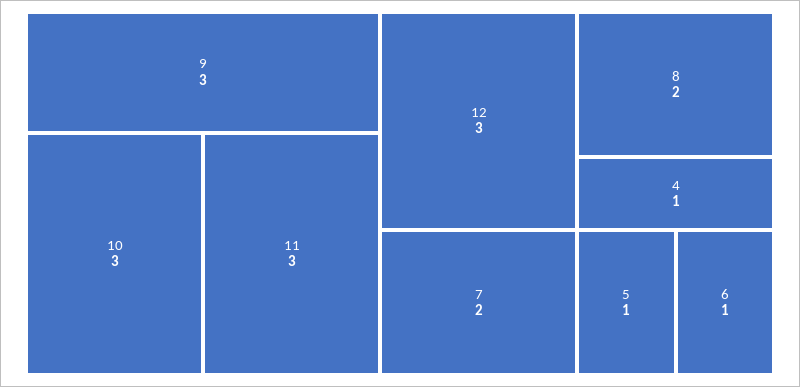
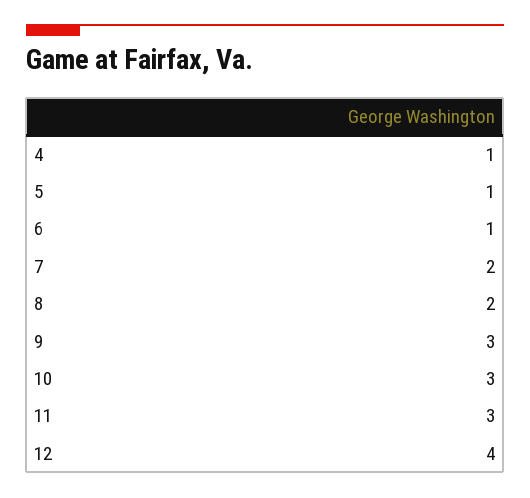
12: 3 -> 4

